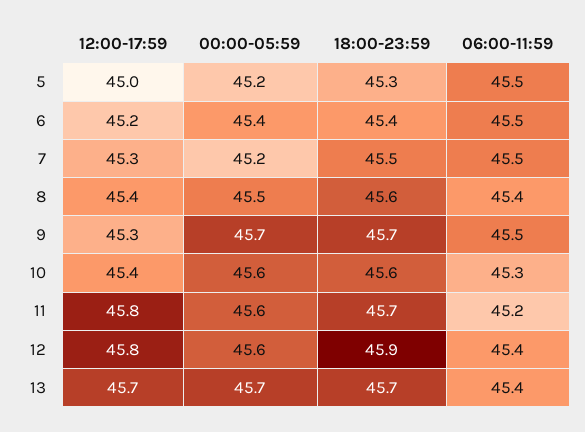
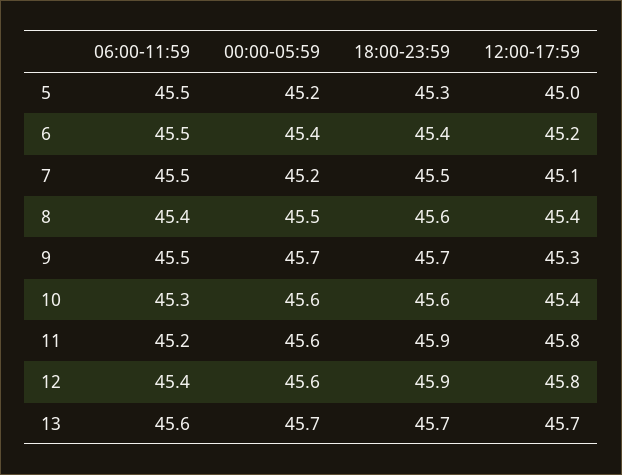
12:00-17:59, 7: 45.3 -> 45.1
18:00-23:59, 11: 45.7 -> 45.9
06:00-11:59, 13: 45.4 -> 45.6

